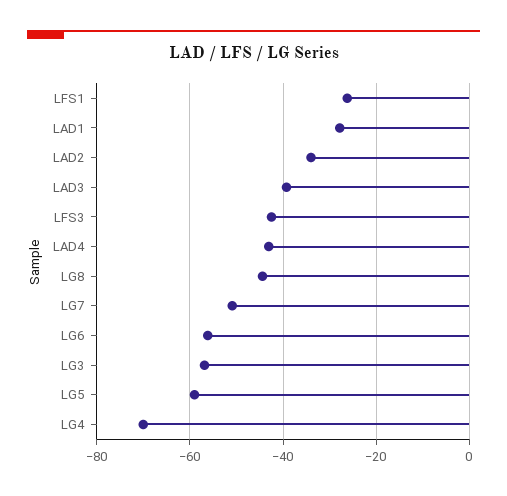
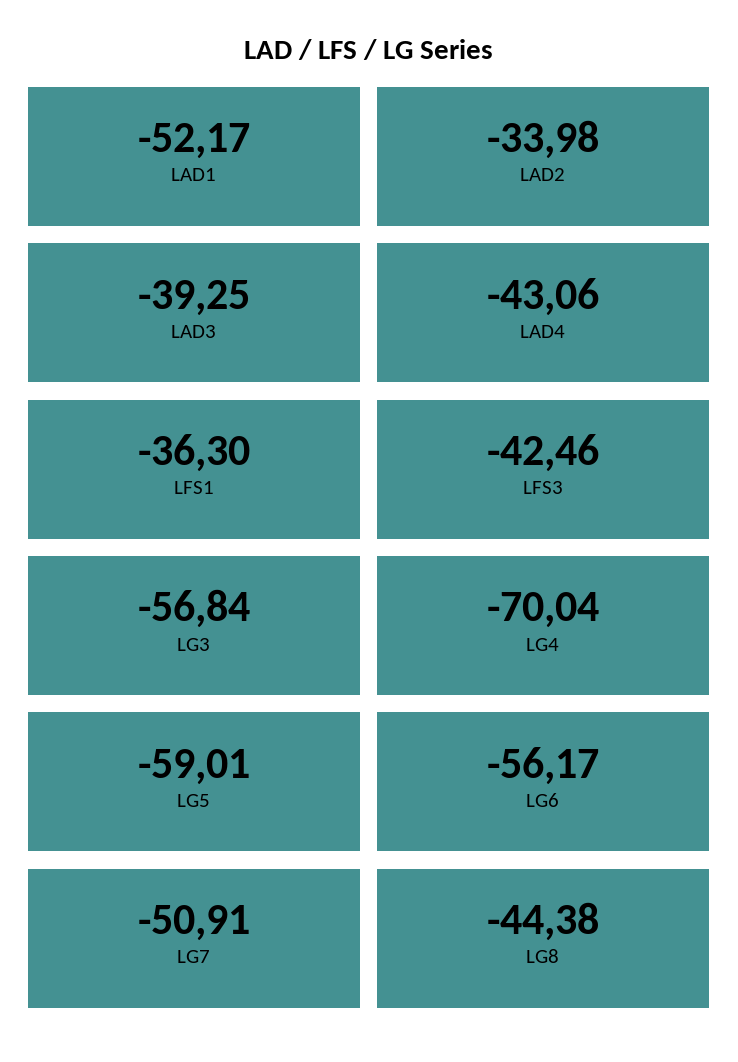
LFS1: -26 -> -36.3
LAD1: -28 -> -52.17

